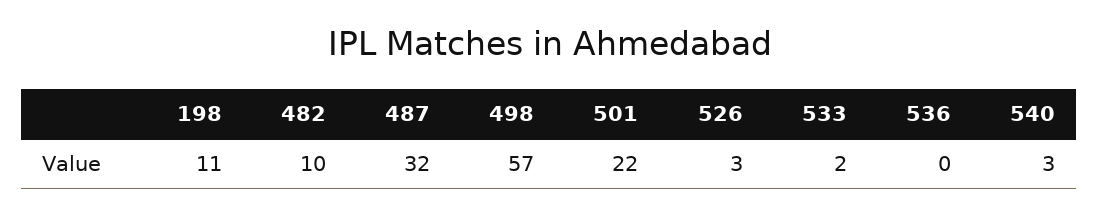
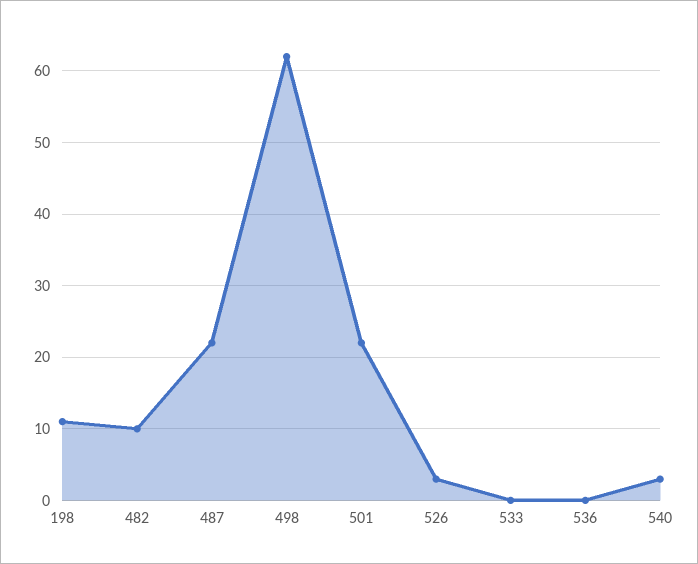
487: 32 -> 22
498: 57 -> 62
533: 2 -> 0

